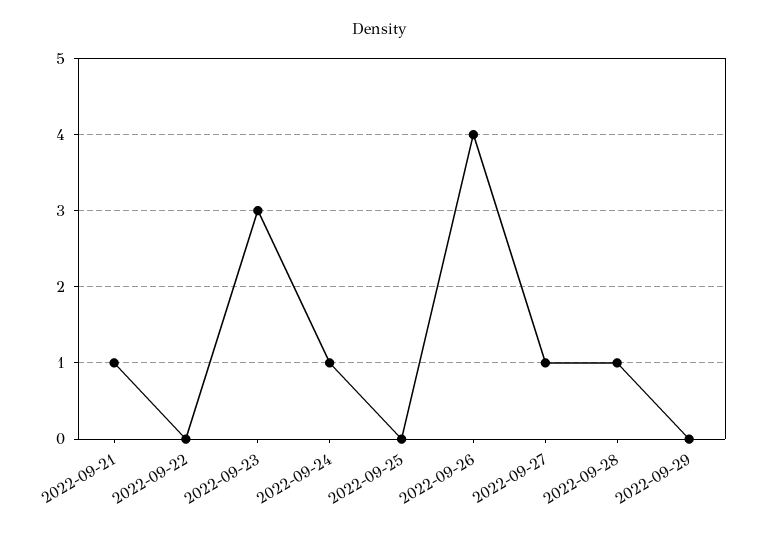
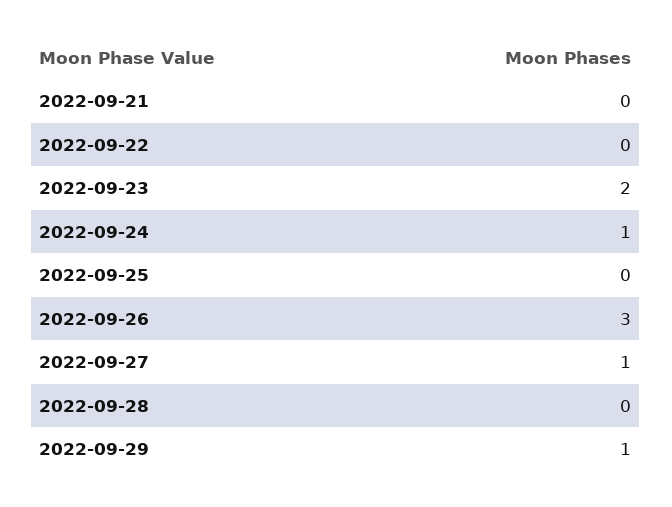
2022-09-21: 1 -> 0
2022-09-23: 3 -> 2
2022-09-26: 4 -> 3
2022-09-28: 1 -> 0
2022-09-29: 0 -> 1

